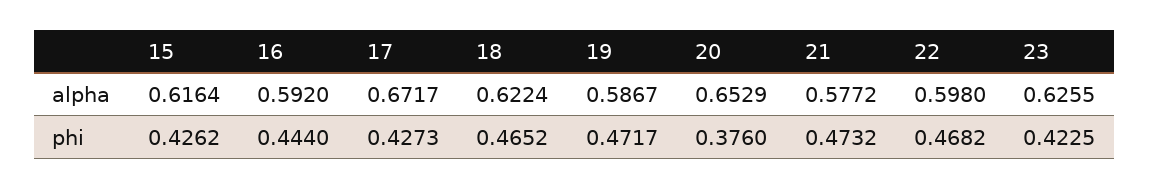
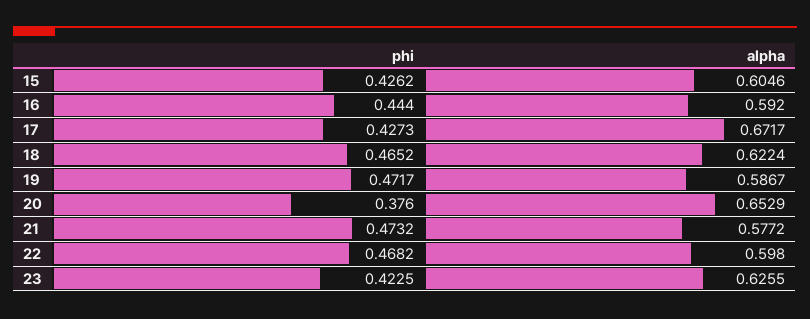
15, alpha: 0.6164 -> 0.6046

